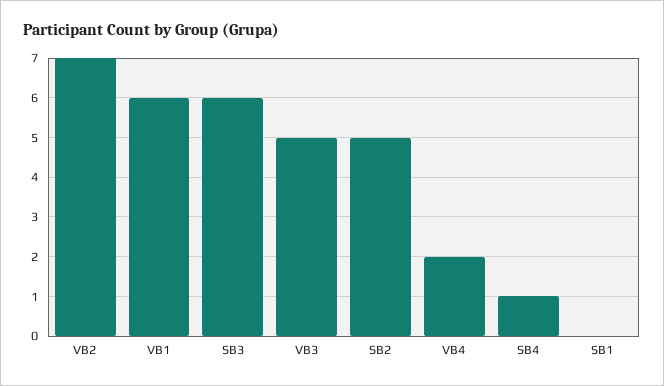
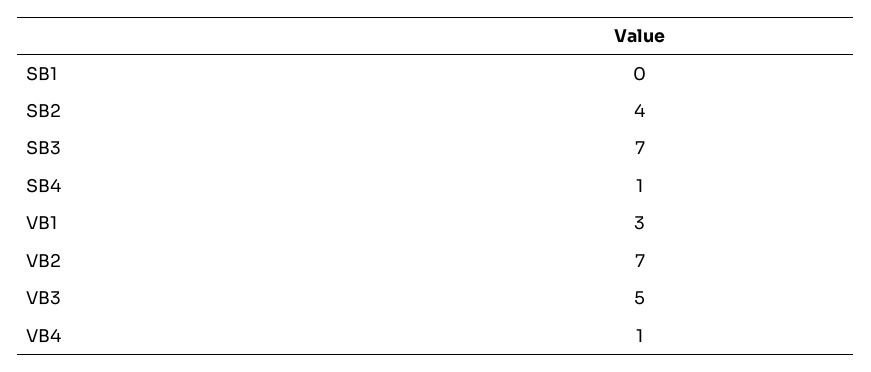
VB1: 6 -> 3
SB3: 6 -> 7
SB2: 5 -> 4
VB4: 2 -> 1

